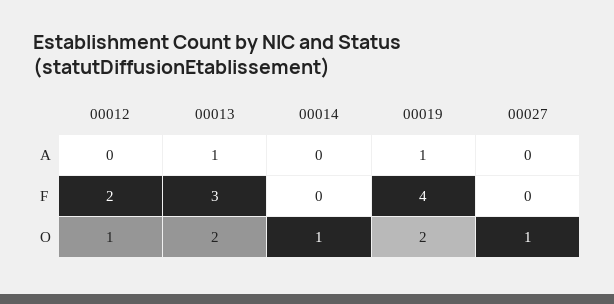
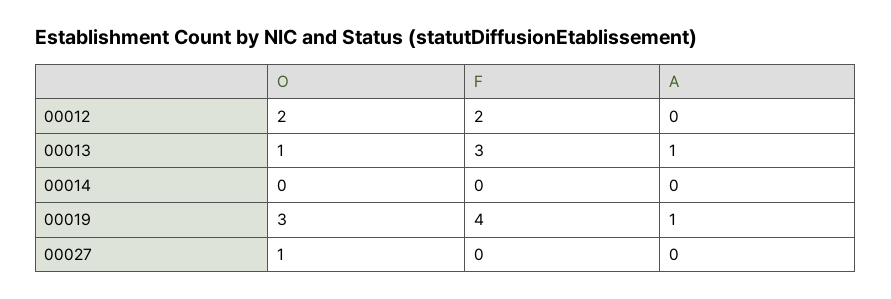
00012, O: 1 -> 2
00013, O: 2 -> 1
00014, O: 1 -> 0
00019, O: 2 -> 3

